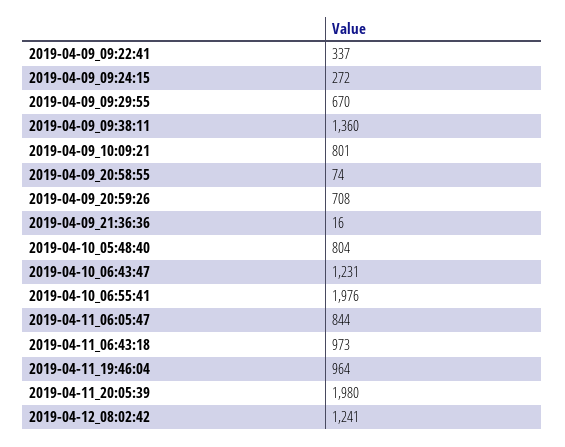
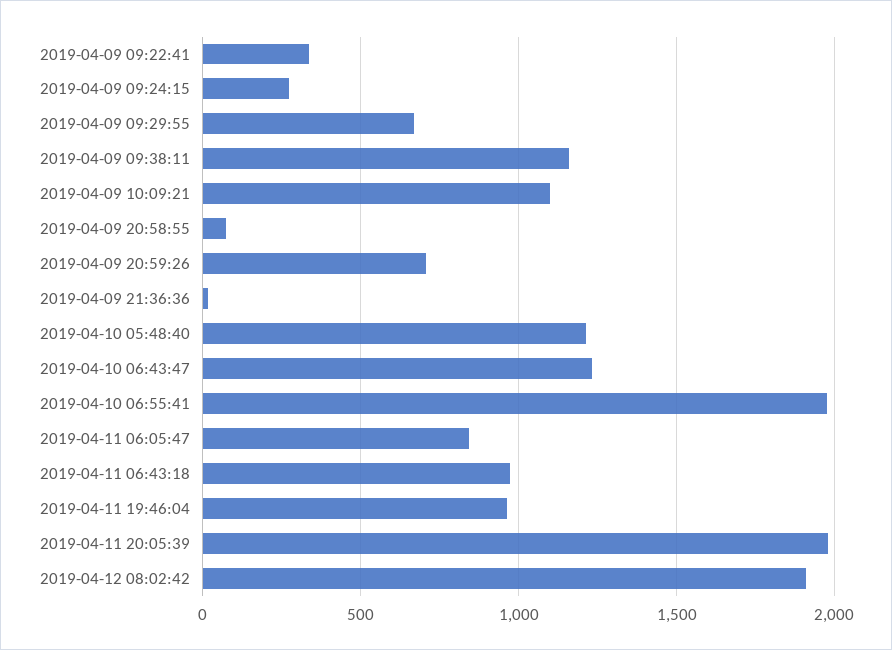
2019-04-09_09:38:11: 1360 -> 1150
2019-04-09_10:09:21: 801 -> 1100
2019-04-10_05:48:40: 804 -> 1200
2019-04-12_08:02:42: 1241 -> 1900

